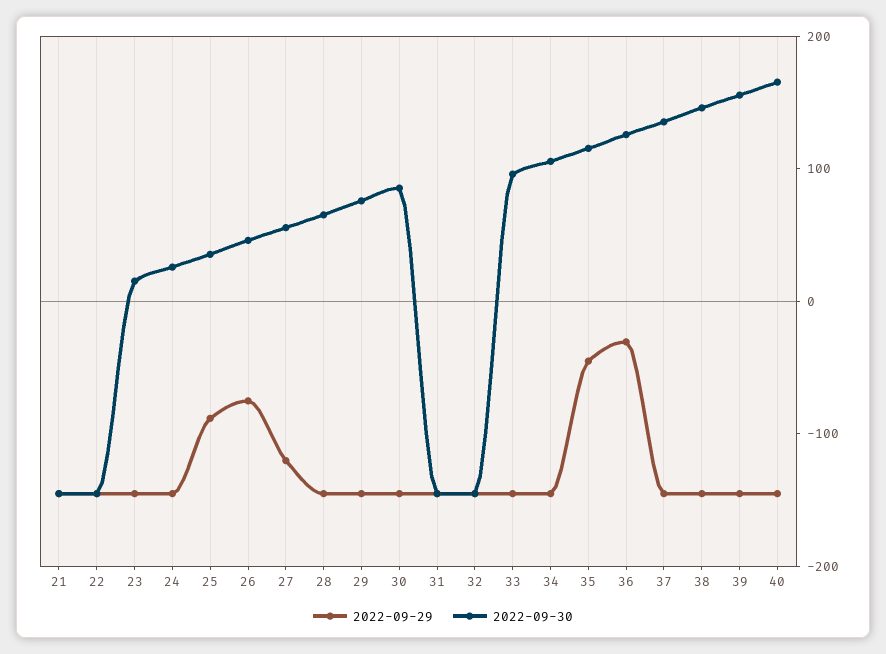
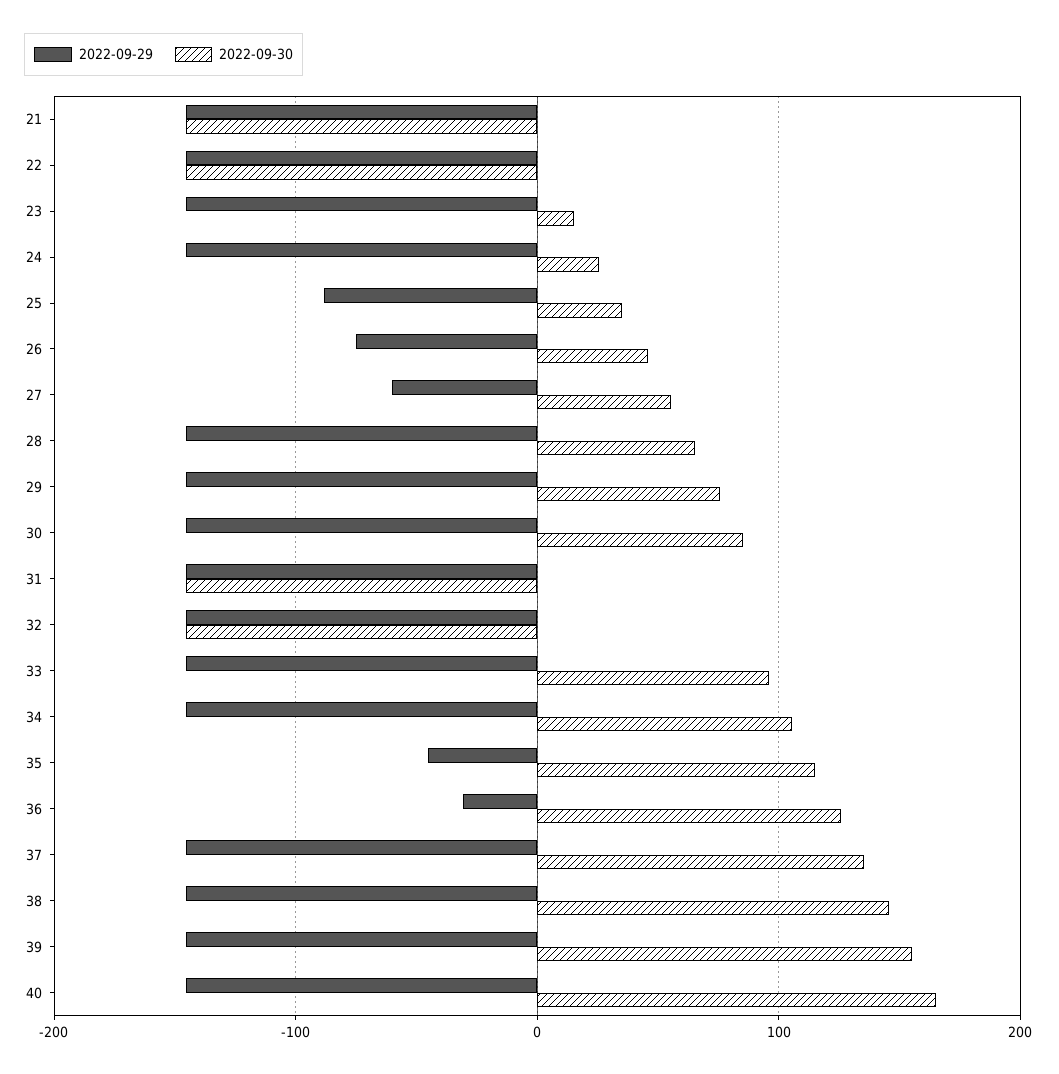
2022-09-29, 27: -120 -> -60

